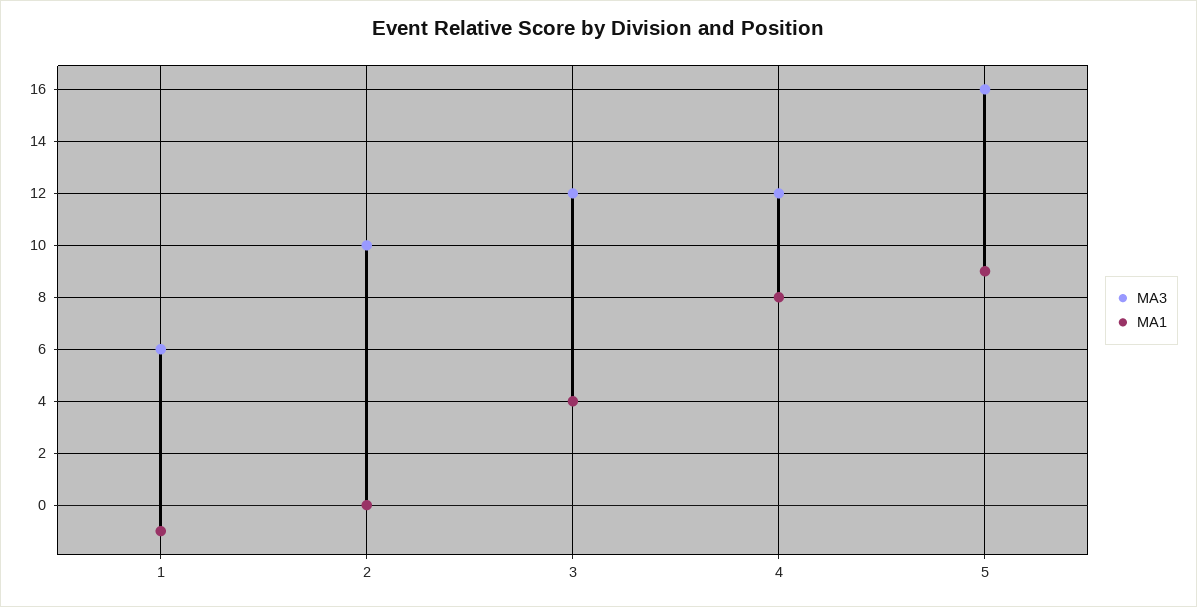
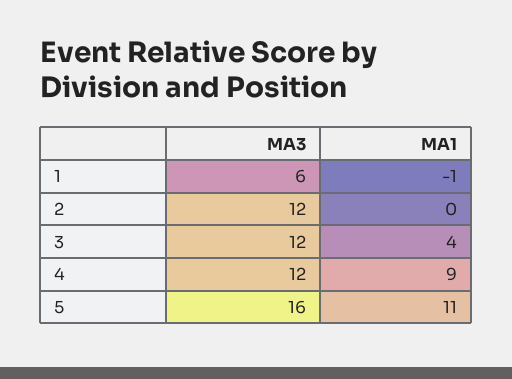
MA3, 2: 10 -> 12
MA1, 4: 8 -> 9
MA1, 5: 9 -> 11

